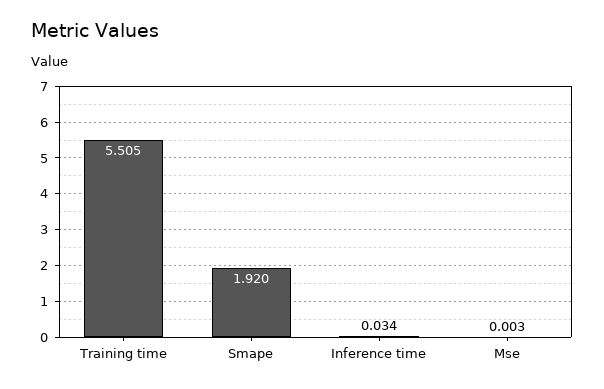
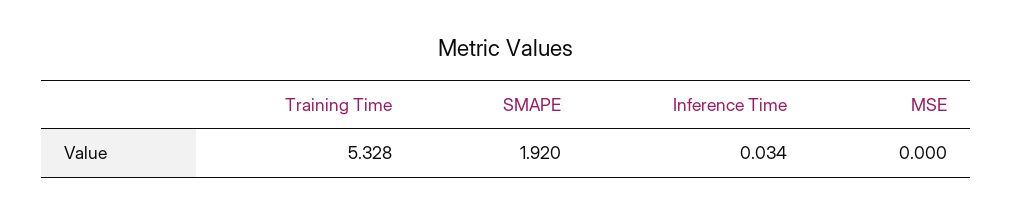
Training time: 5.505 -> 5.328
Mse: 0.003 -> 0

